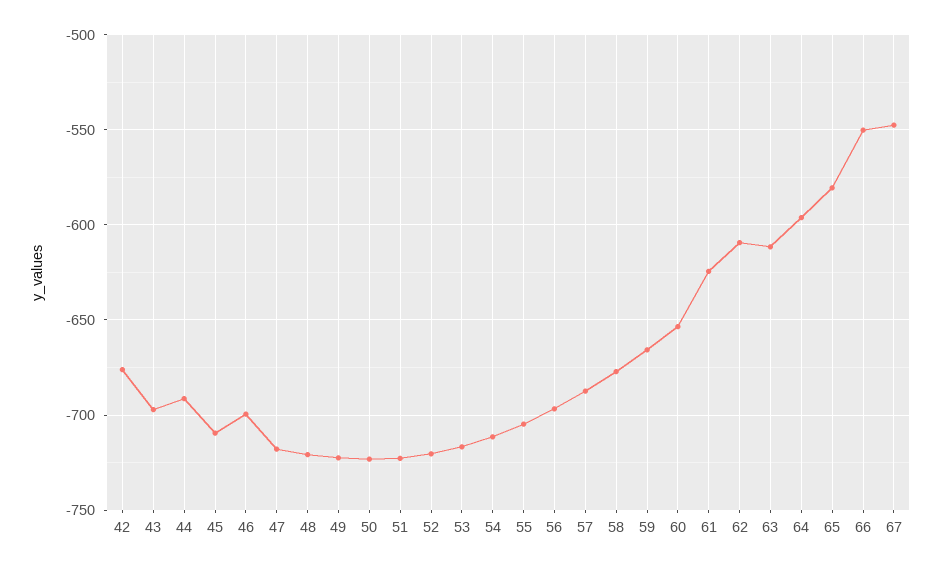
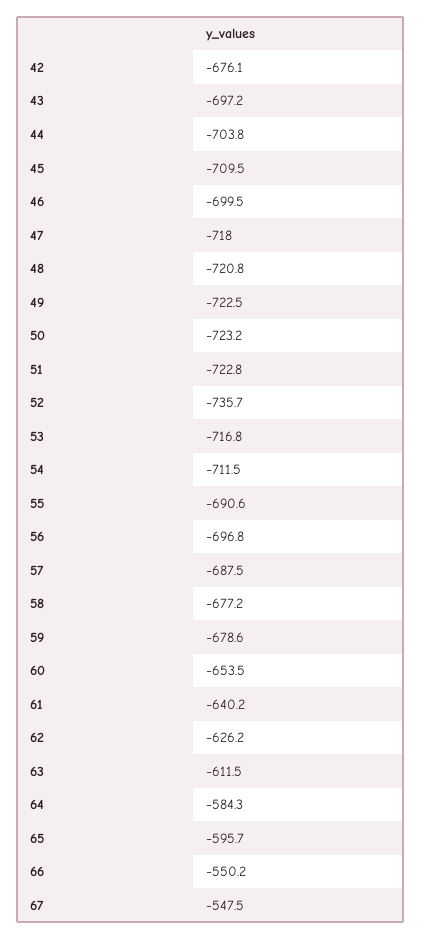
44: -690 -> -703.8
52: -720 -> -735.7
55: -705 -> -690.6
59: -665 -> -678.6
61: -625 -> -640.2
62: -610 -> -626.2
64: -595 -> -584.3
65: -580 -> -595.7

